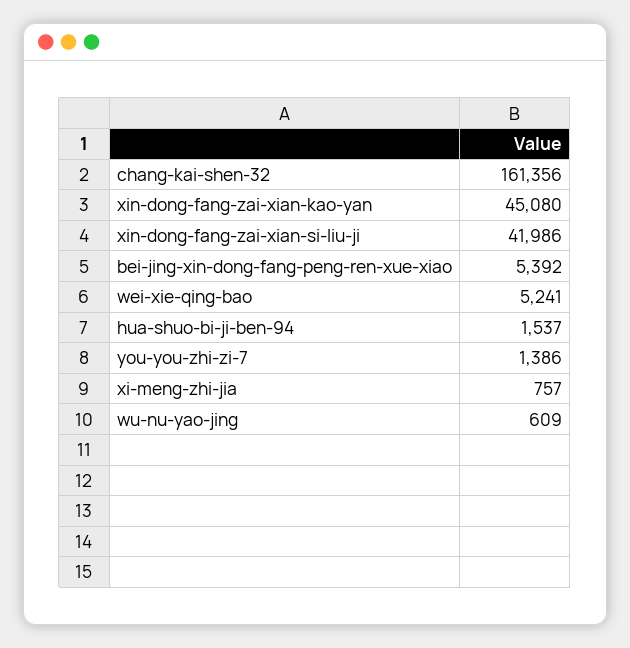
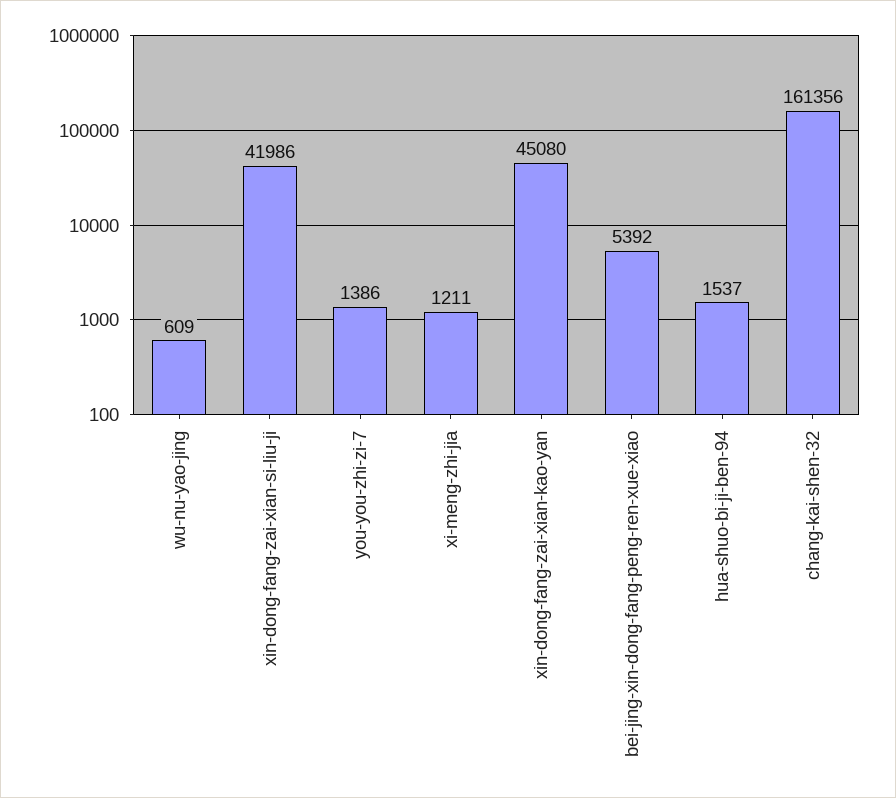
wei-xie-qing-bao: 5241 -> none
xi-meng-zhi-jia: 757 -> 1211

